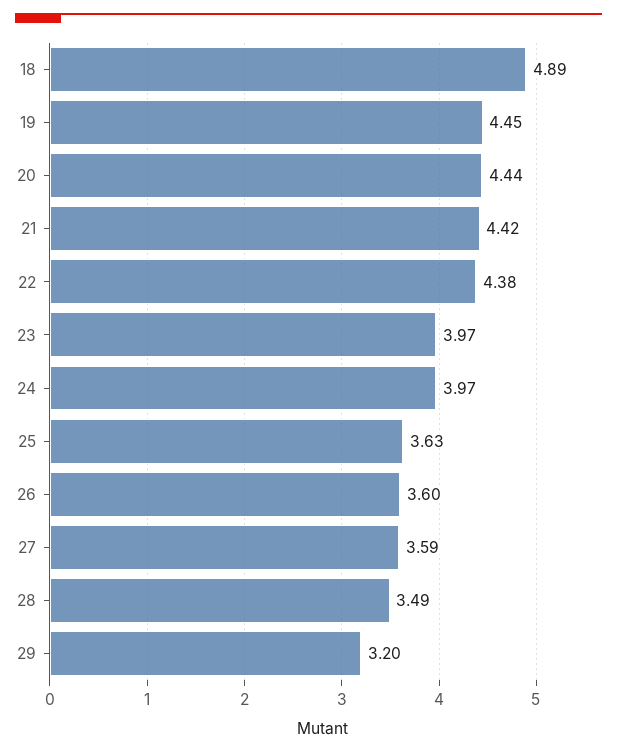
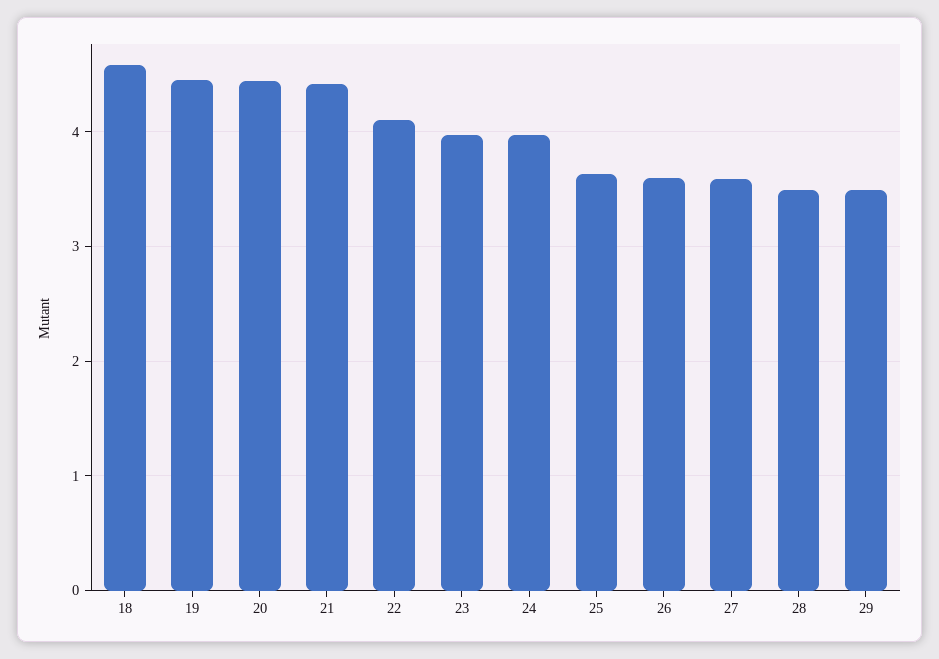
18: 4.89 -> 4.6
22: 4.38 -> 4.1
29: 3.2 -> 3.5

